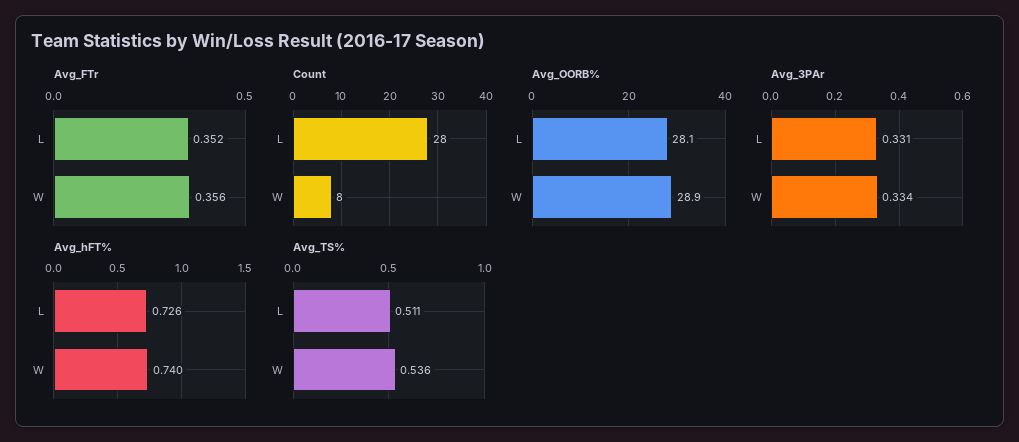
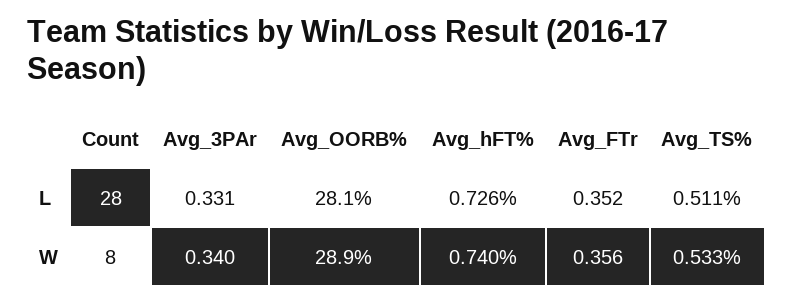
Avg_3PAr, W: 0.334 -> 0.34
Avg_TS%, W: 0.536 -> 0.533

